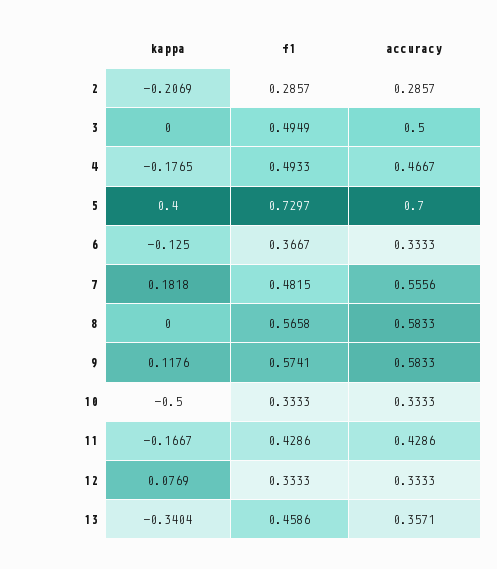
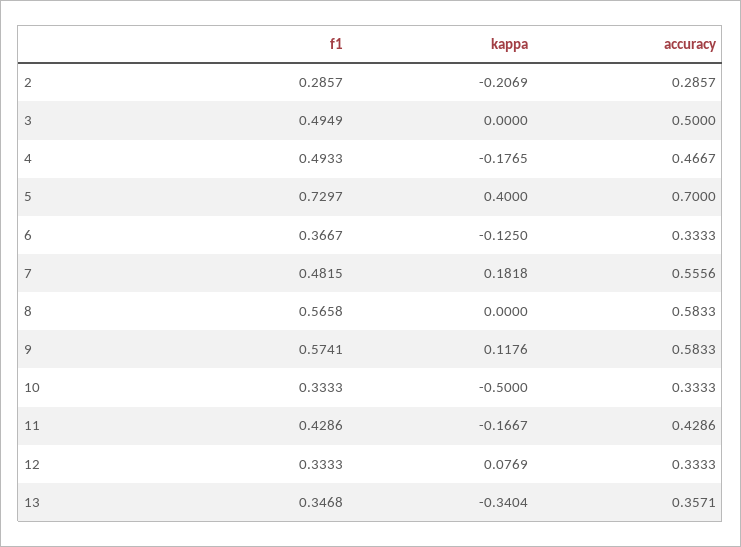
f1, 13: 0.4586 -> 0.3468

